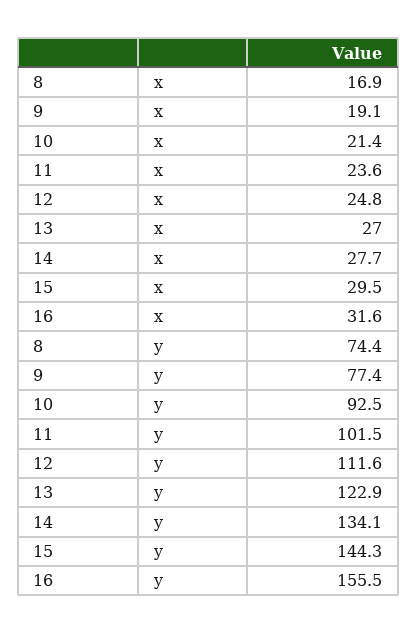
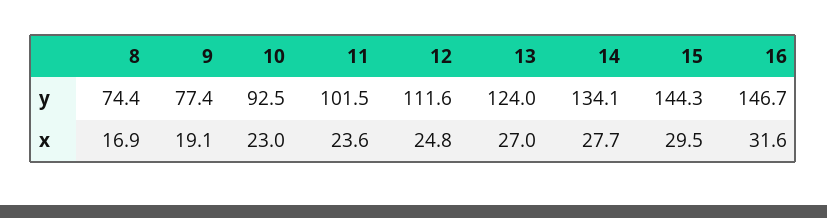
10, x: 21.4 -> 23
13, y: 122.9 -> 124
16, y: 155.5 -> 146.7

